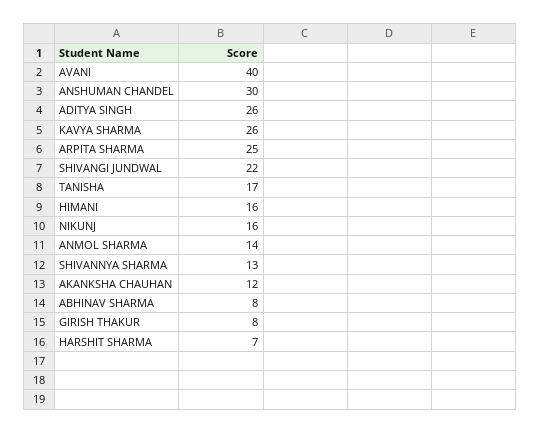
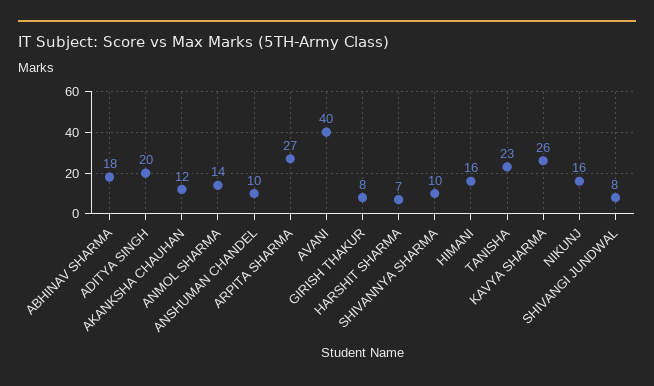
ANSHUMAN CHANDEL: 30 -> 10
ADITYA SINGH: 26 -> 20
ARPITA SHARMA: 25 -> 27
SHIVANGI JUNDWAL: 22 -> 8
TANISHA: 17 -> 23
SHIVANNYA SHARMA: 13 -> 10
ABHINAV SHARMA: 8 -> 18

